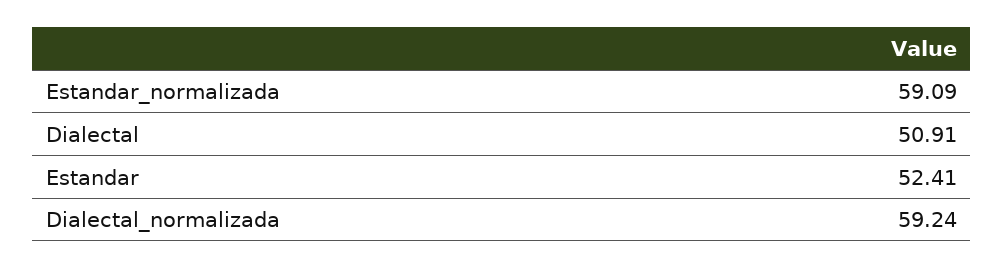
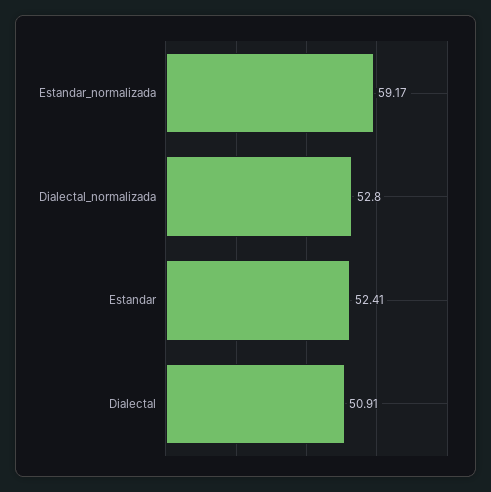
Estandar_normalizada: 59.09 -> 59.17
Dialectal_normalizada: 59.24 -> 52.8

